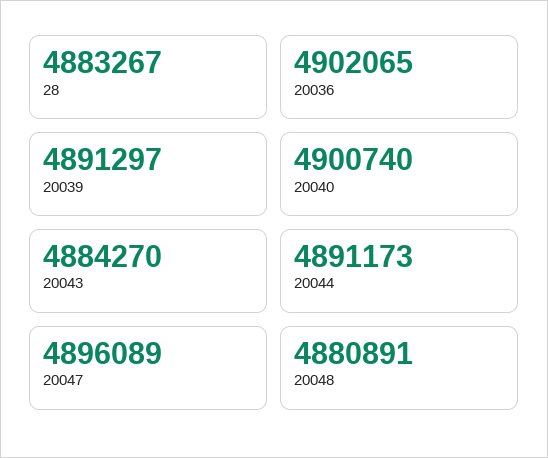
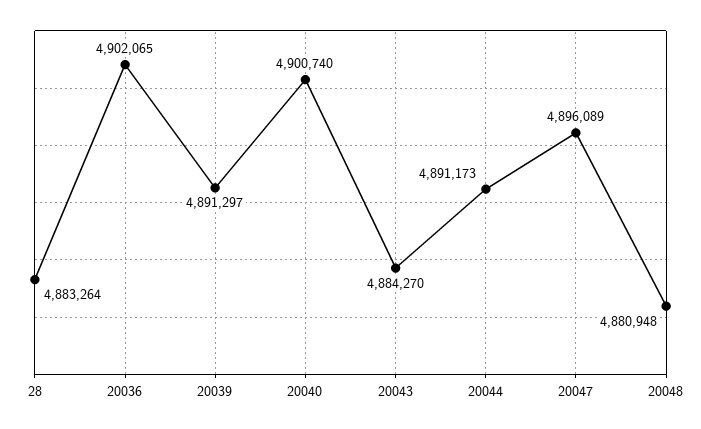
28: 4883267 -> 4883264
20048: 4880891 -> 4880948

